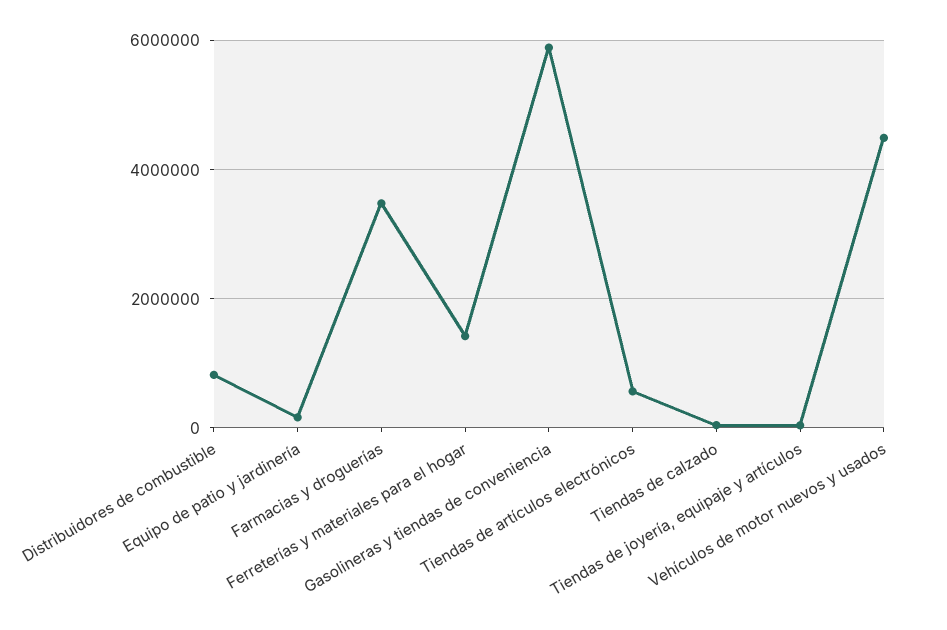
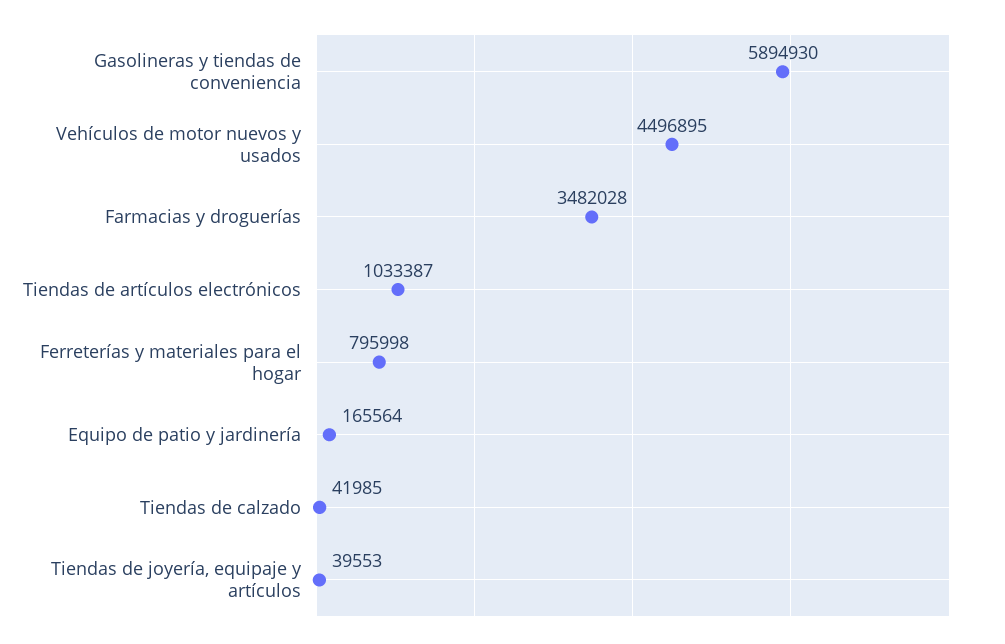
Distribuidores de combustible: 800000 -> none
Ferreterías y materiales para el hogar: 1400000 -> 795998
Tiendas de artículos electrónicos: 600000 -> 1033387

